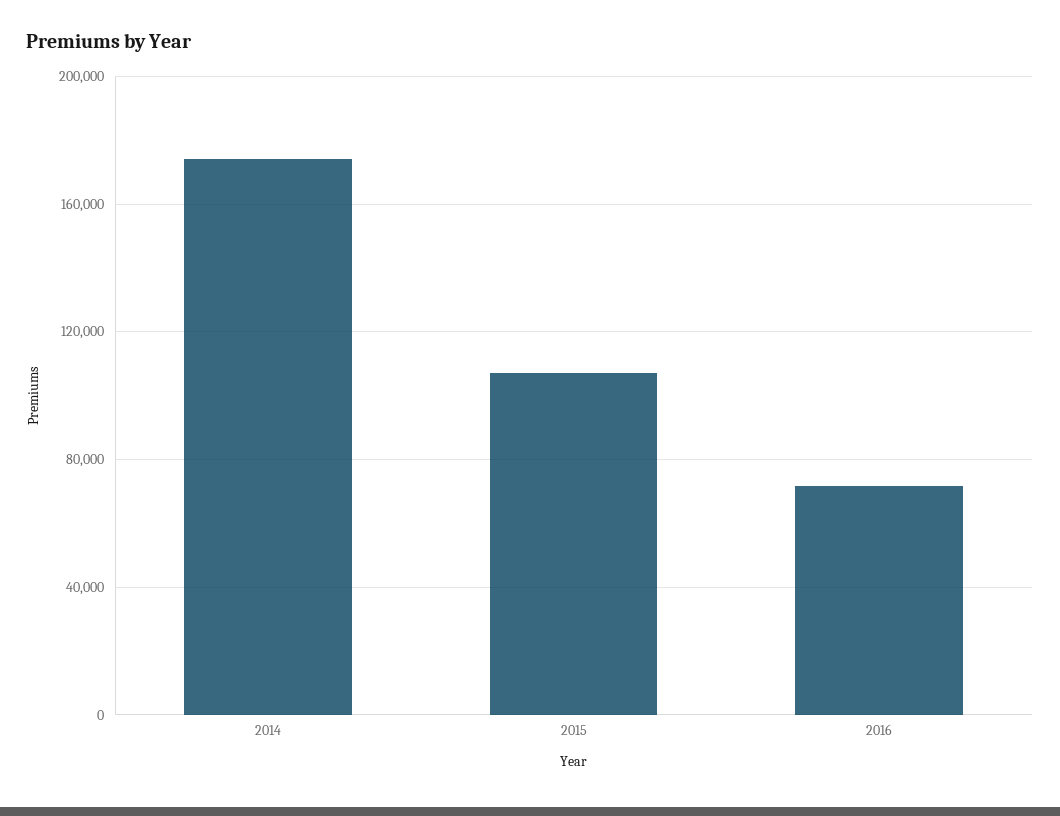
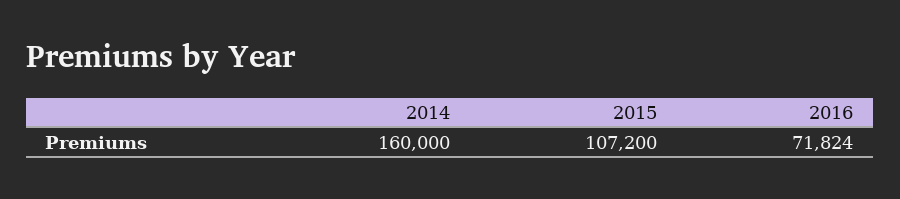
2014: 175000 -> 160000

